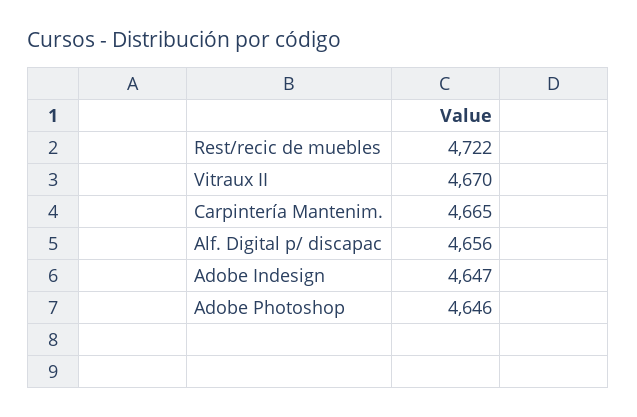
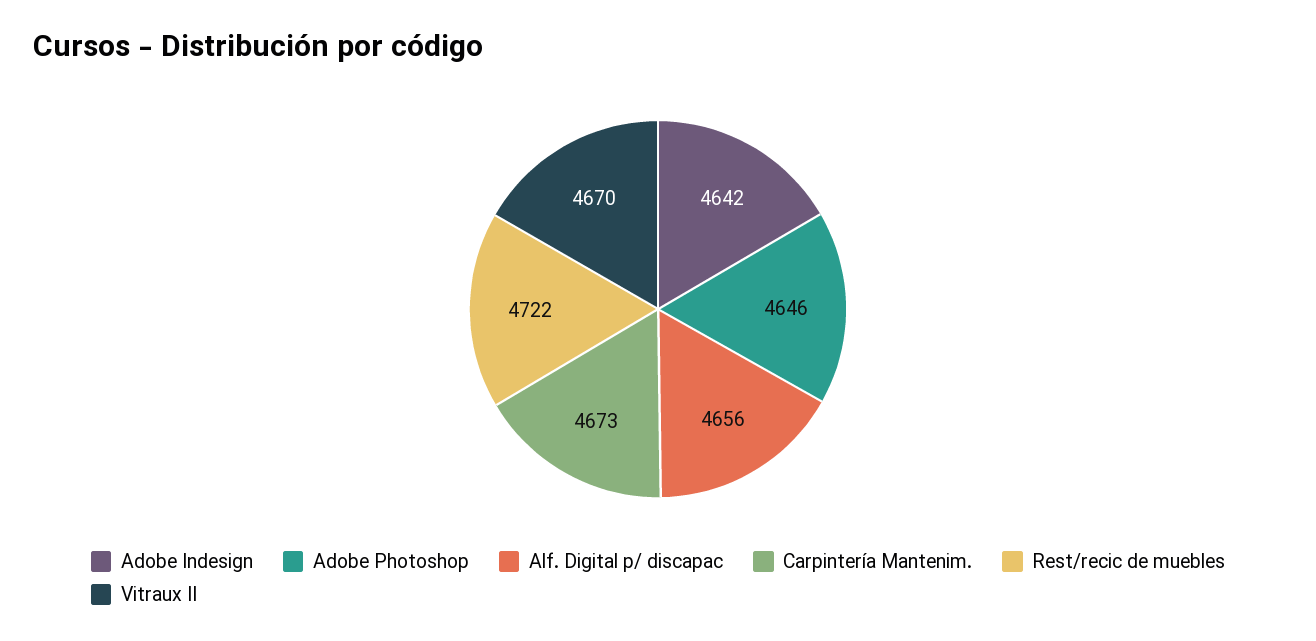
Carpintería Mantenim.: 4665 -> 4673
Adobe Indesign: 4647 -> 4642

